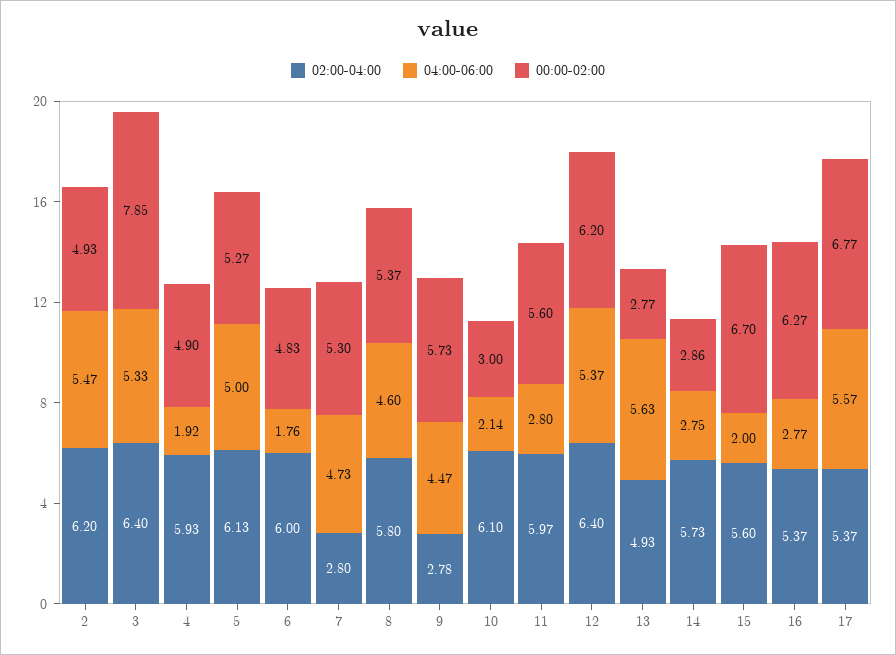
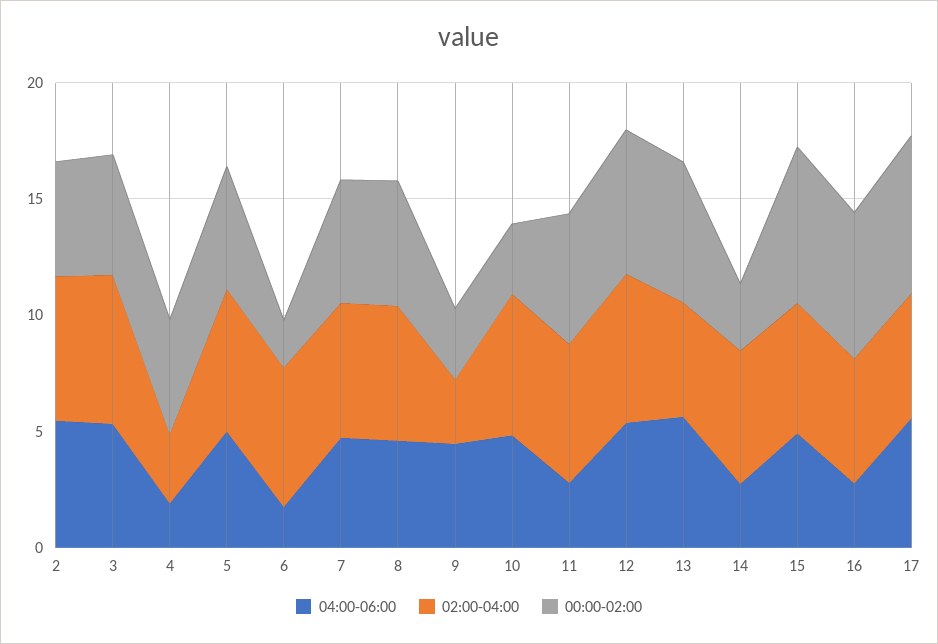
00:00-02:00, 3: 7.85 -> 5
02:00-04:00, 4: 5.93 -> 3
00:00-02:00, 6: 4.83 -> 2
02:00-04:00, 7: 2.8 -> 6
00:00-02:00, 9: 5.73 -> 3
04:00-06:00, 10: 2.14 -> 5
00:00-02:00, 13: 2.77 -> 6
04:00-06:00, 15: 2 -> 5

